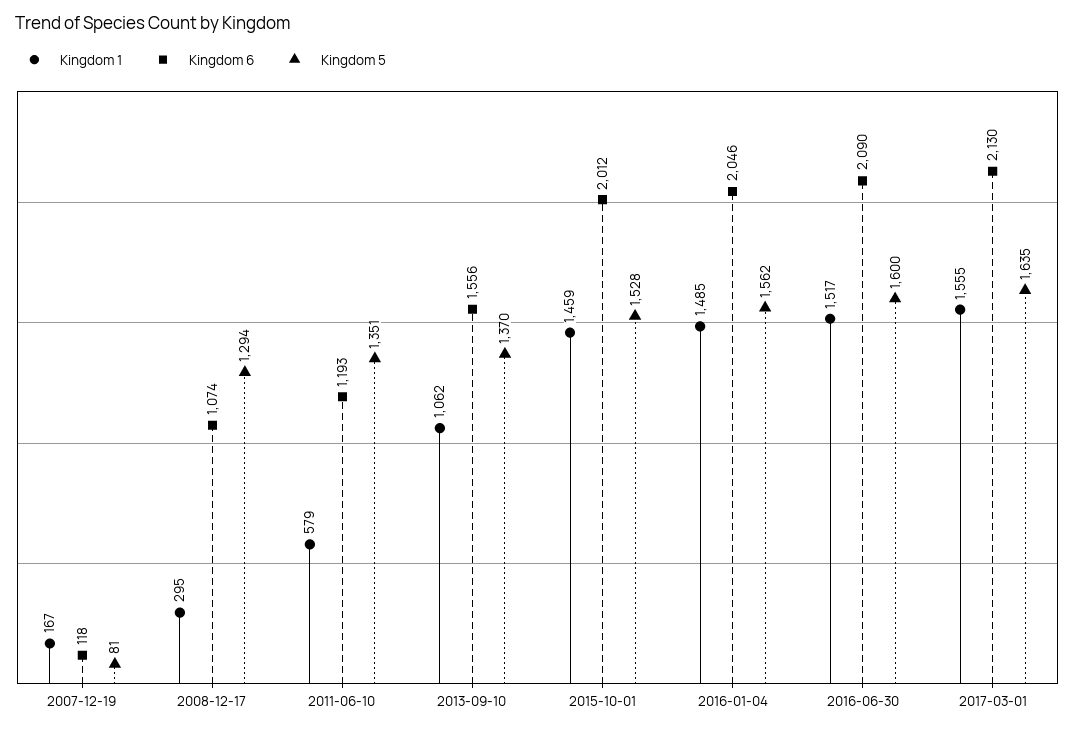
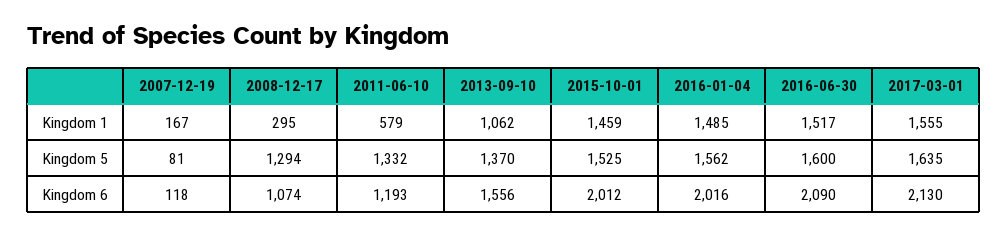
Kingdom 5, 2011-06-10: 1351 -> 1332
Kingdom 5, 2015-10-01: 1528 -> 1525
Kingdom 6, 2016-01-04: 2046 -> 2016

